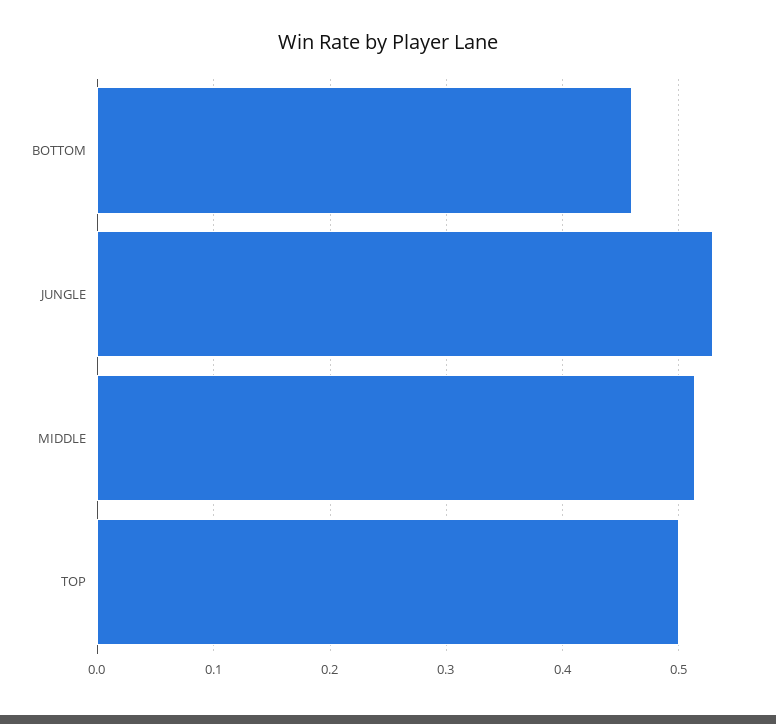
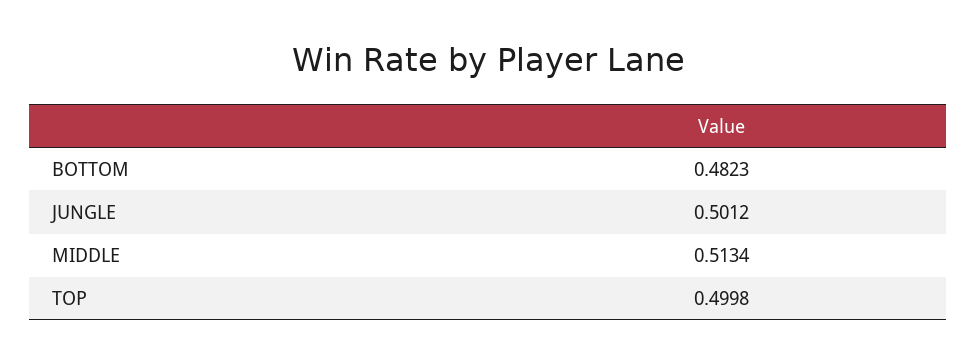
BOTTOM: 0.46 -> 0.4823
JUNGLE: 0.53 -> 0.5012

